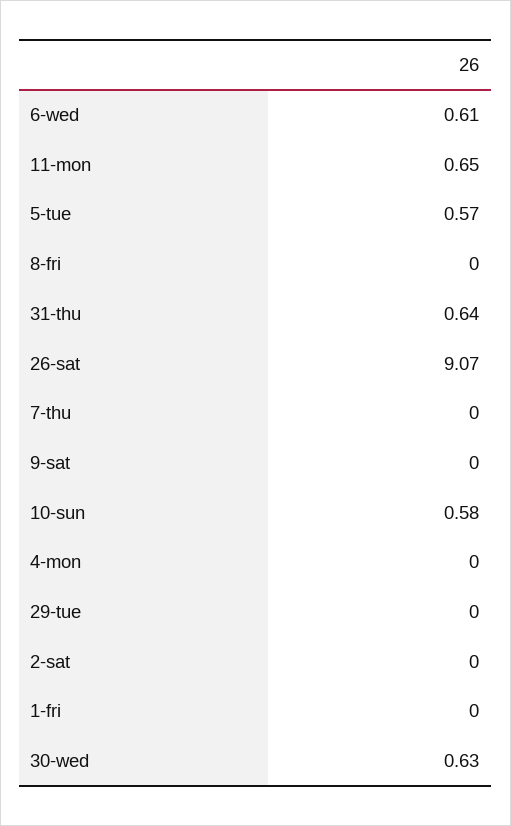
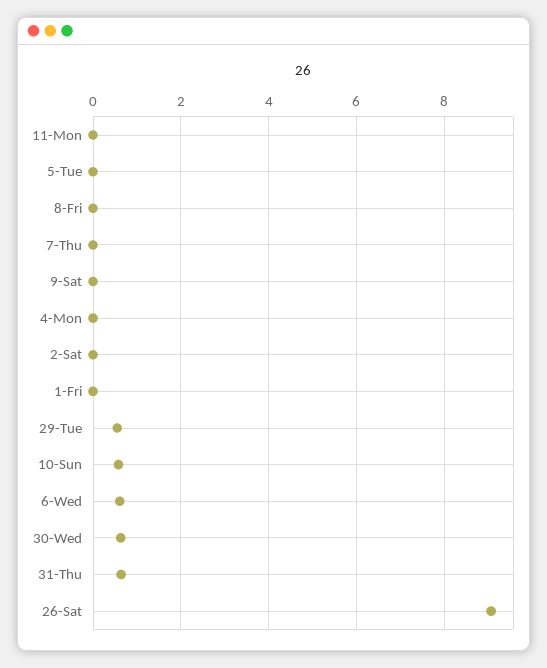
11-mon: 0.65 -> 0
5-tue: 0.57 -> 0
29-tue: 0 -> 0.6

